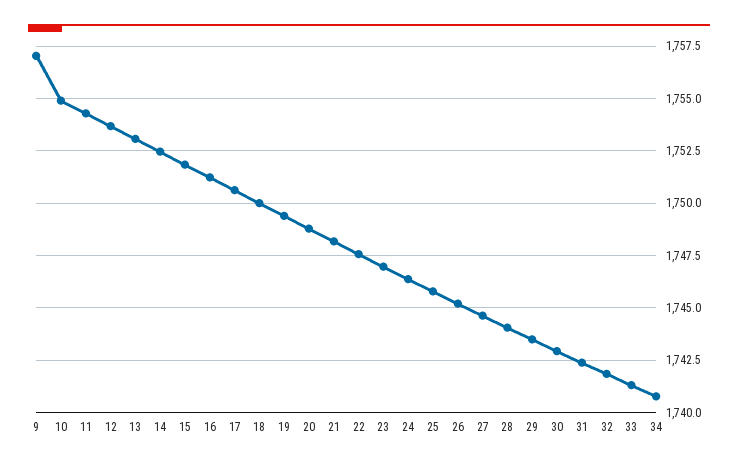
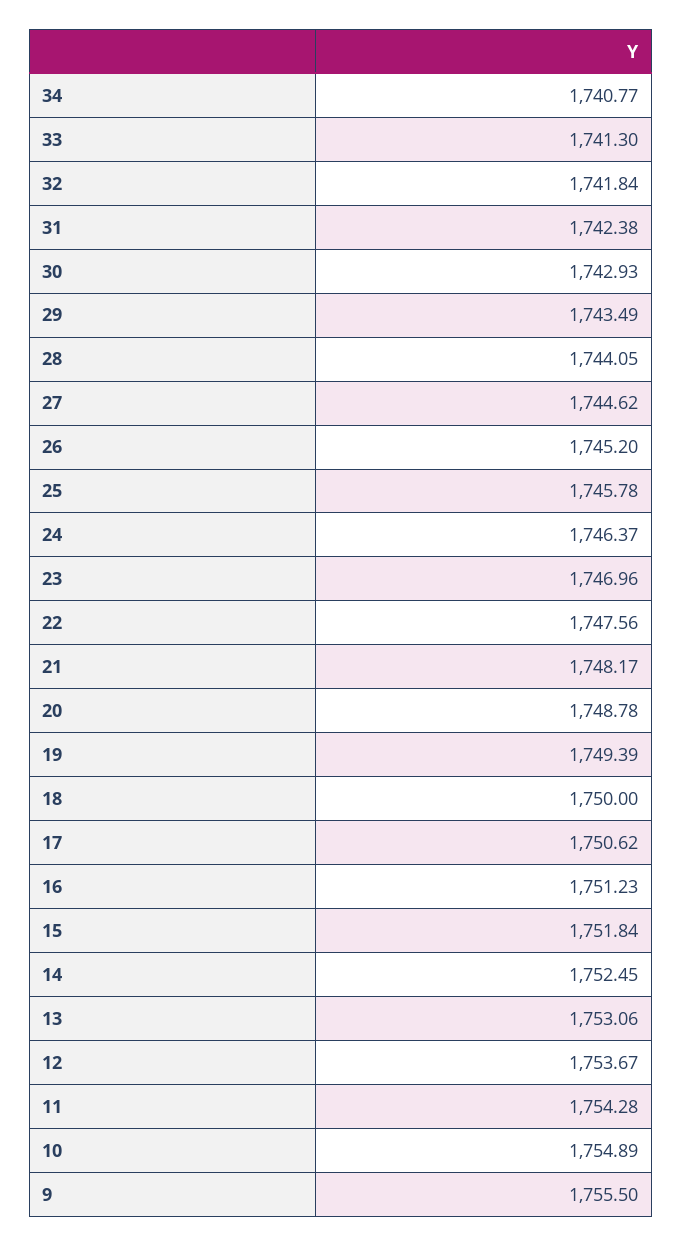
9: 1757 -> 1755.5

